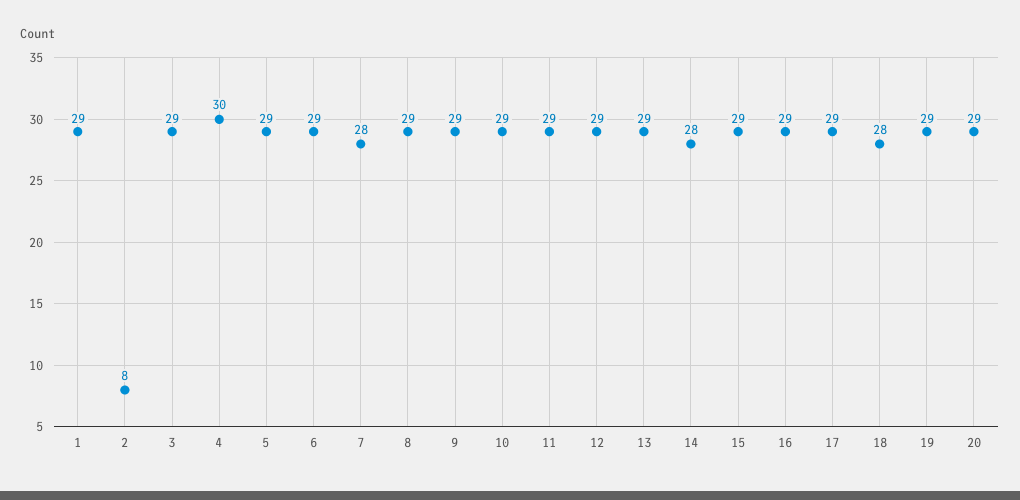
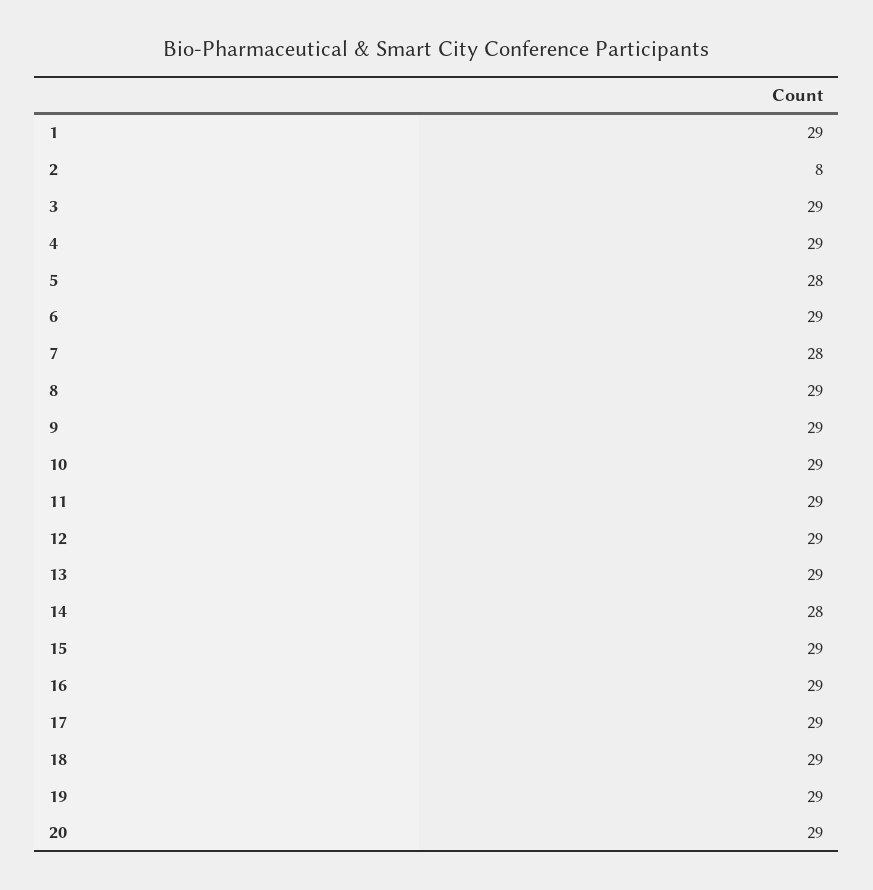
4: 30 -> 29
5: 29 -> 28
18: 28 -> 29

